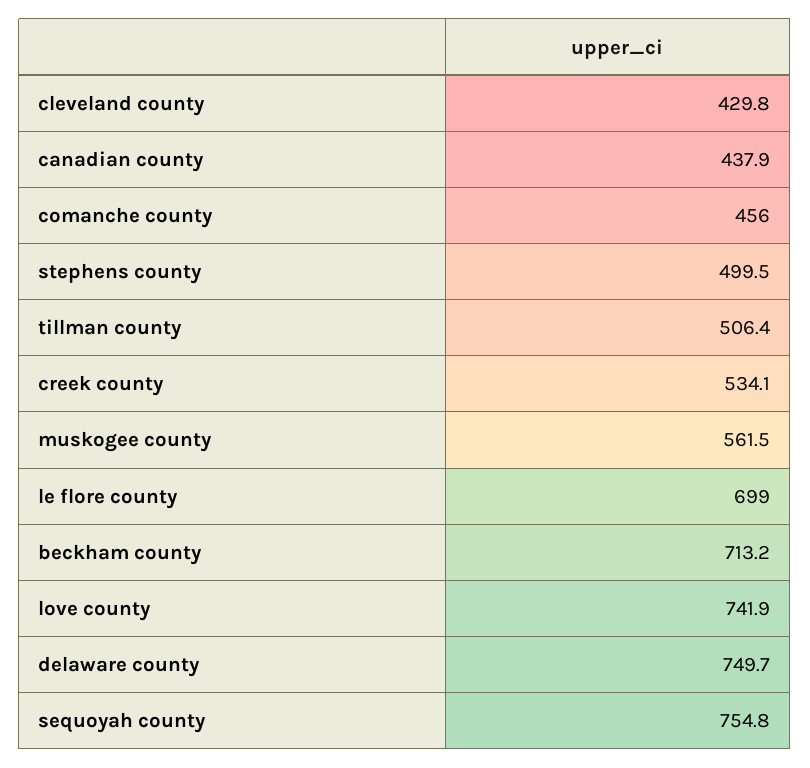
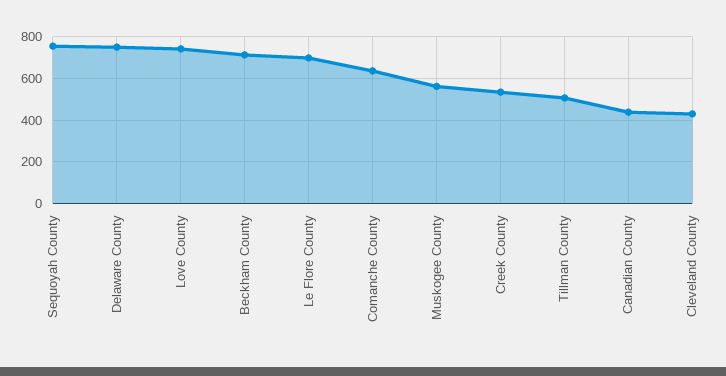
comanche county: 456 -> 650
stephens county: 499.5 -> none

